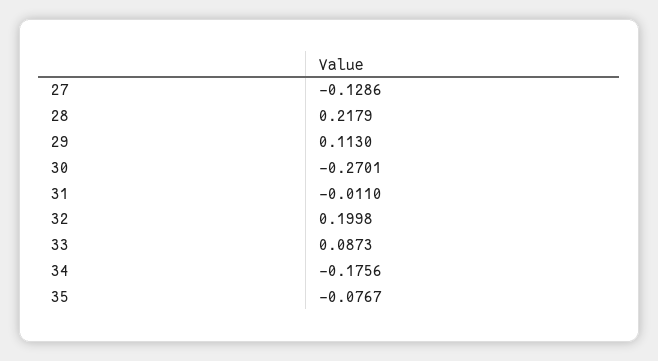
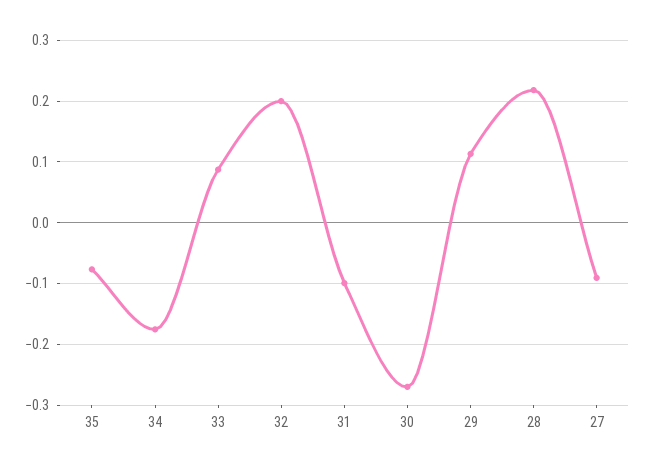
27: -0.1286 -> -0.09
31: -0.011 -> -0.1

